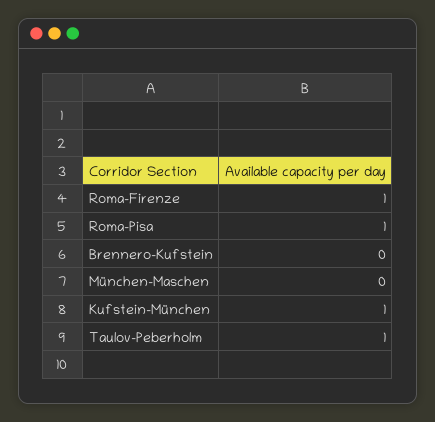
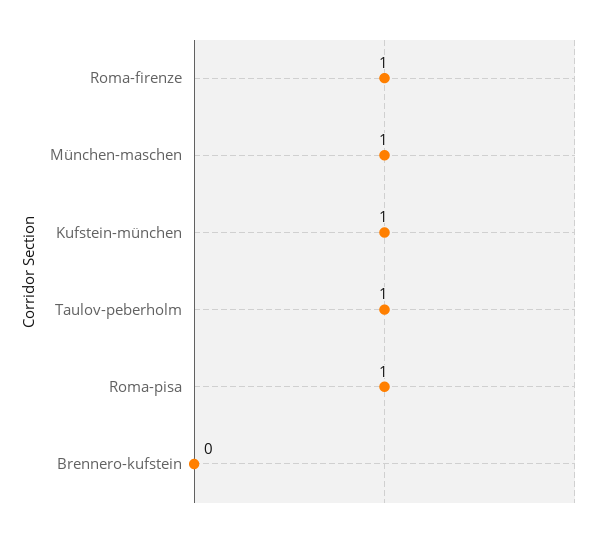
München-Maschen: 0 -> 1

